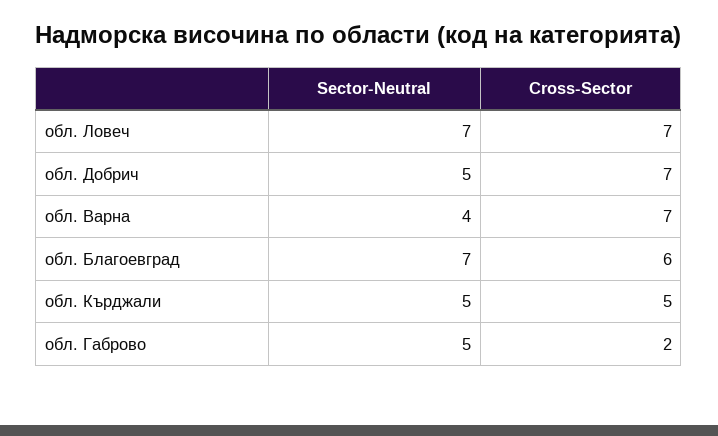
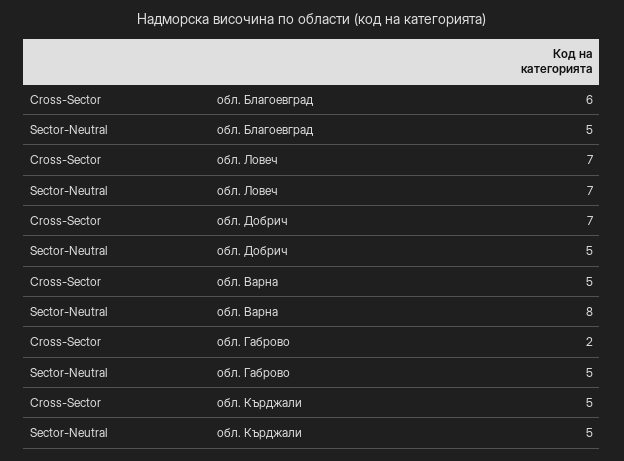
Sector-Neutral, обл. Варна: 4 -> 8
Cross-Sector, обл. Варна: 7 -> 5
Sector-Neutral, обл. Благоевград: 7 -> 5

